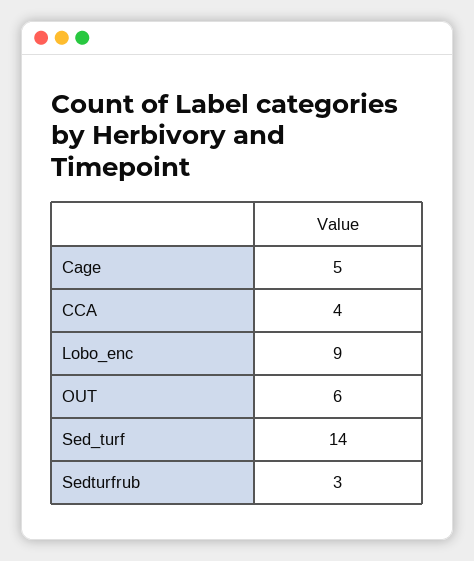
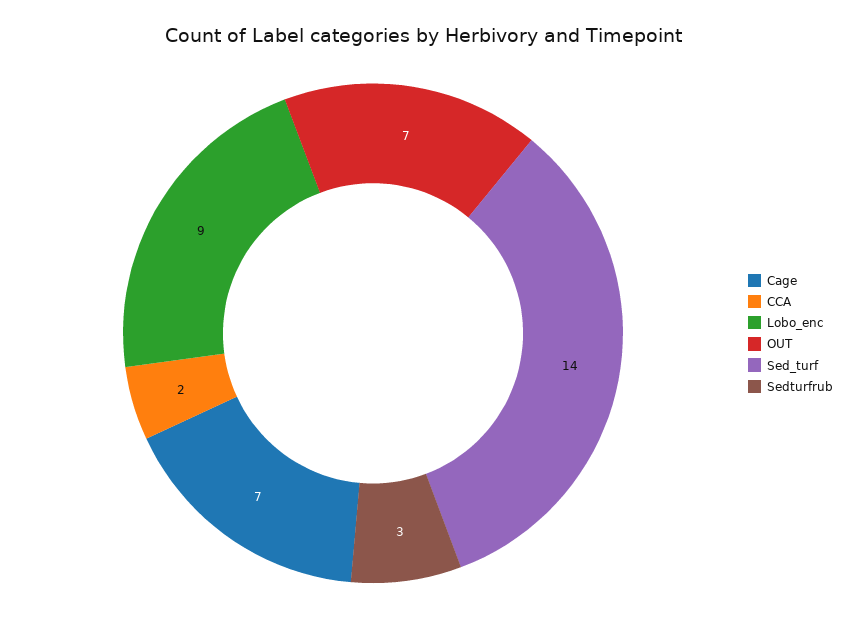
Cage: 5 -> 7
CCA: 4 -> 2
OUT: 6 -> 7

